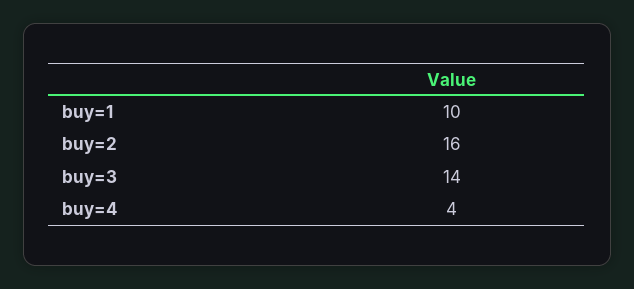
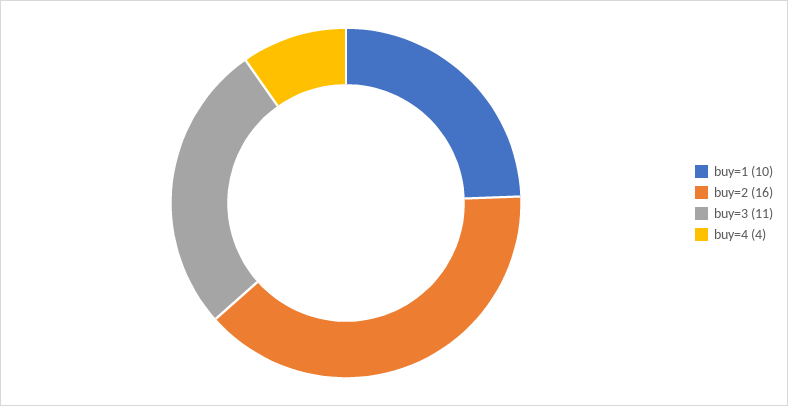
buy=3: 14 -> 11

